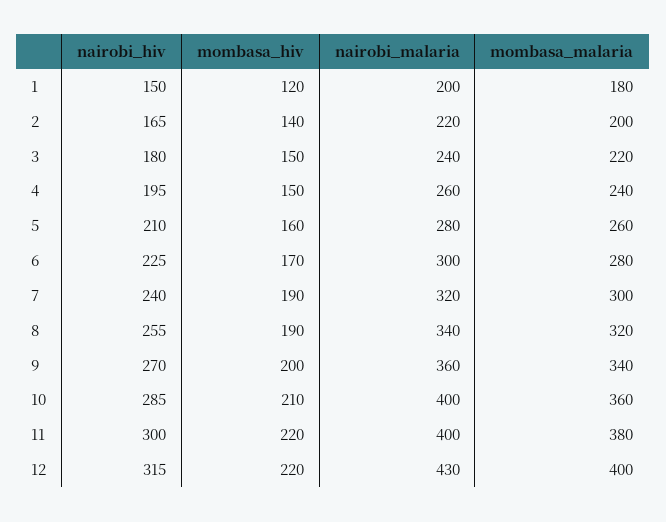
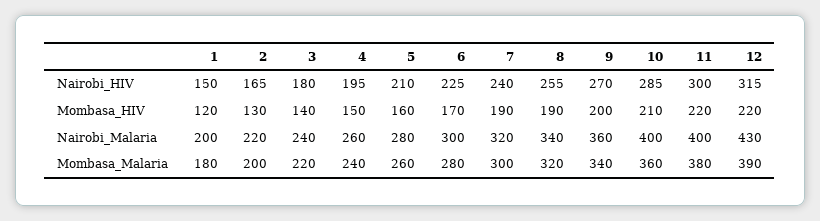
mombasa_hiv, 2: 140 -> 130
mombasa_hiv, 3: 150 -> 140
mombasa_malaria, 12: 400 -> 390

